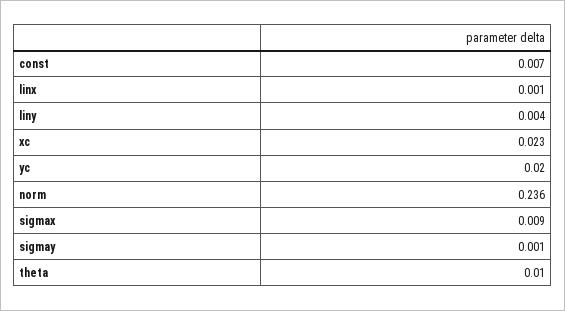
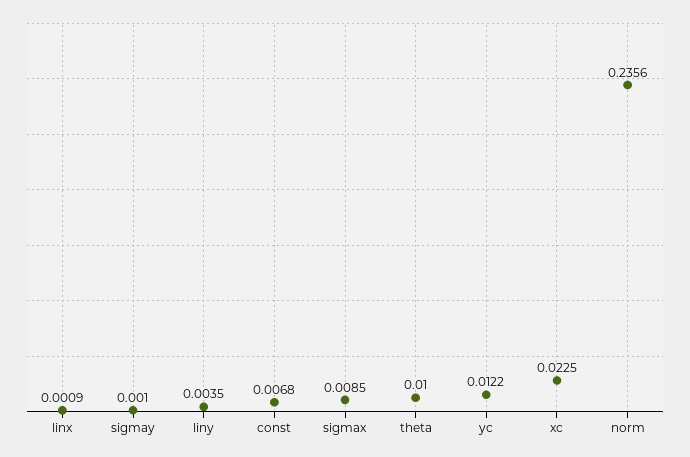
yc: 0.02 -> 0.0122

